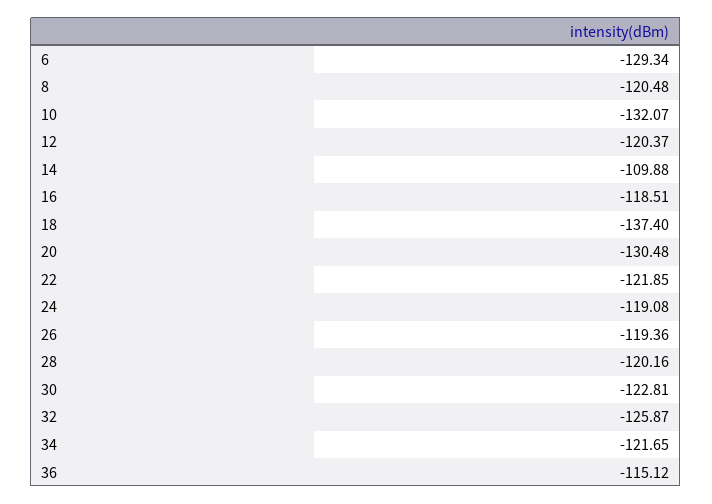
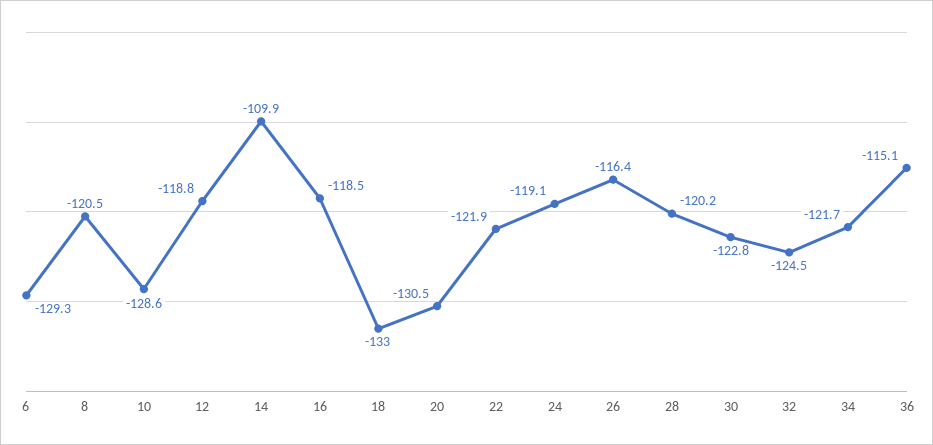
10: -132.07 -> -128.6
12: -120.37 -> -118.8
18: -137.4 -> -133
26: -119.36 -> -116.4
32: -125.87 -> -124.5

